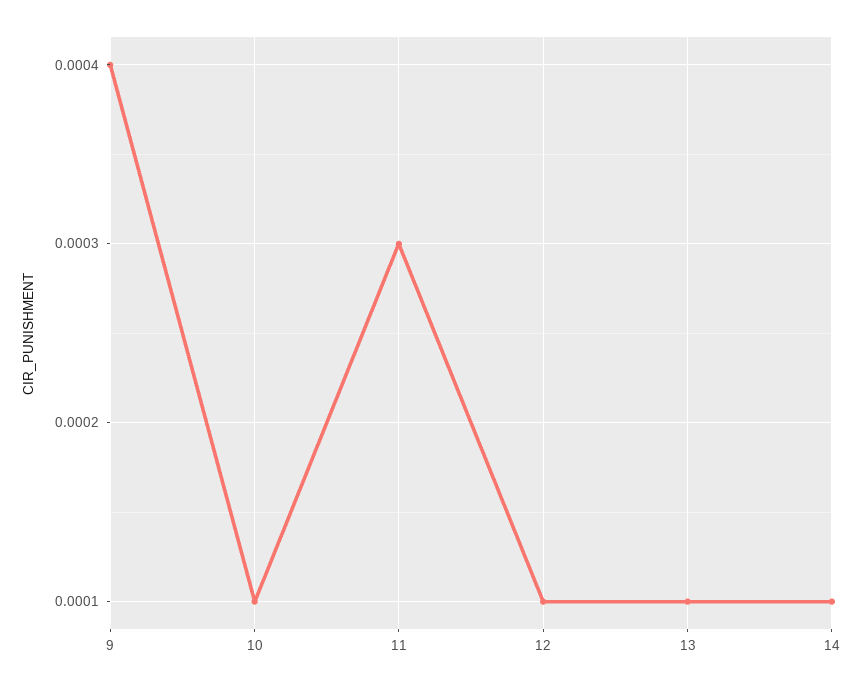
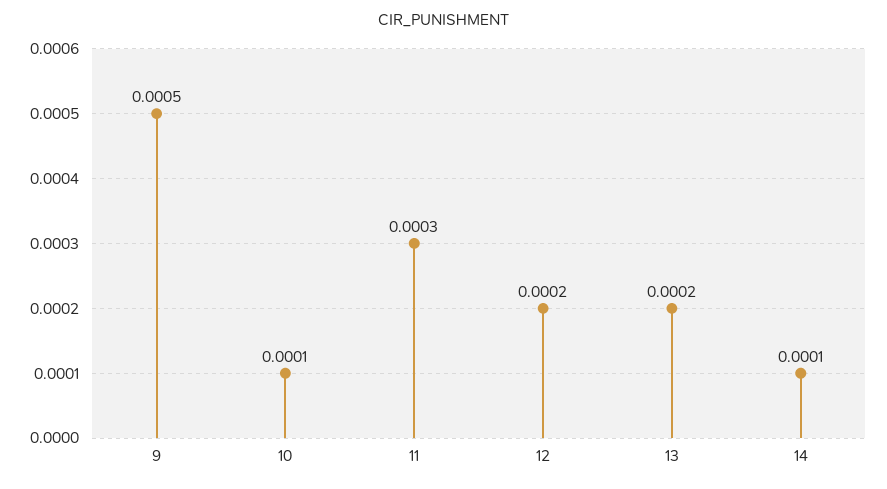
9: 0.0004 -> 0.0005
12: 0.0001 -> 0.0002
13: 0.0001 -> 0.0002

